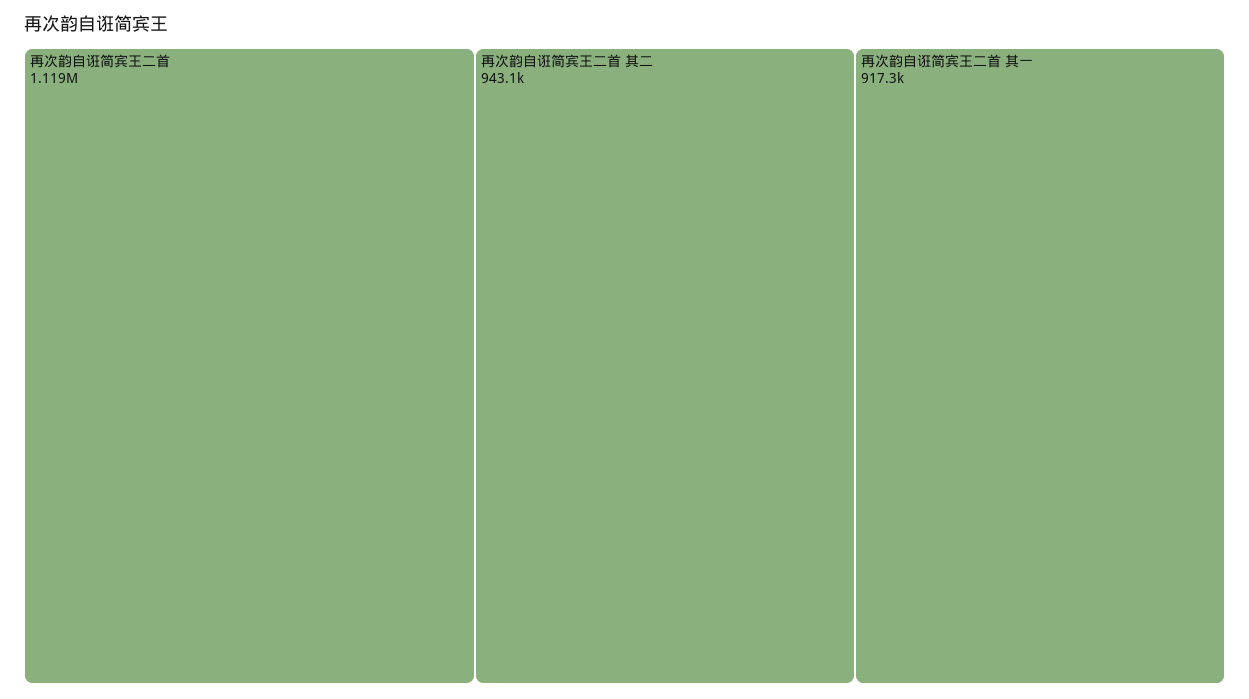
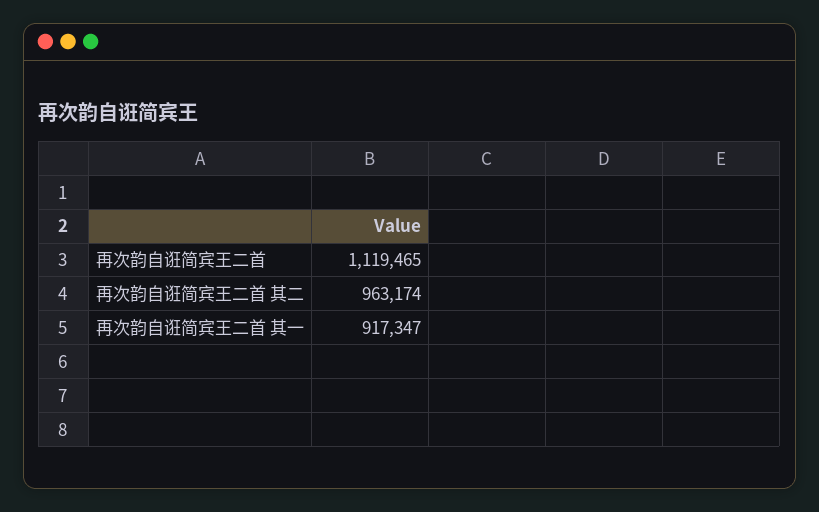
再次韵自诳简宾王二首 其二: 943100 -> 963174

